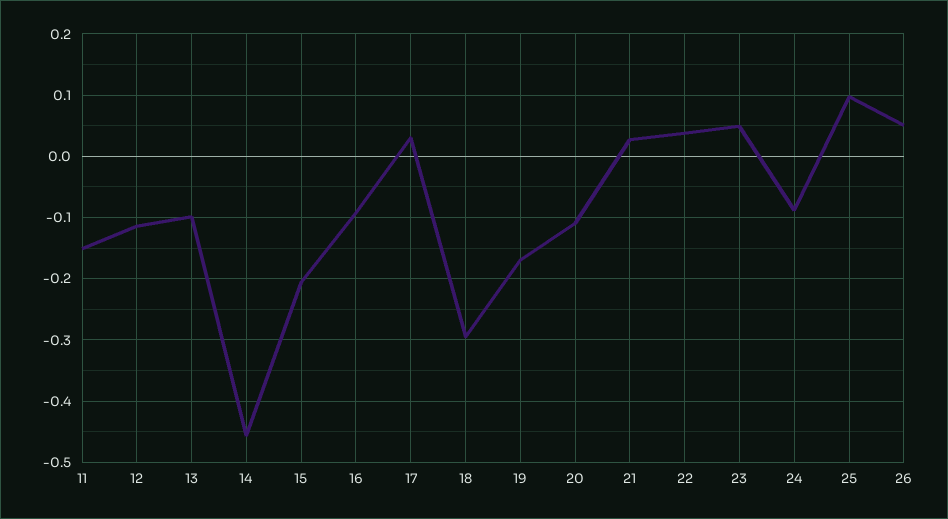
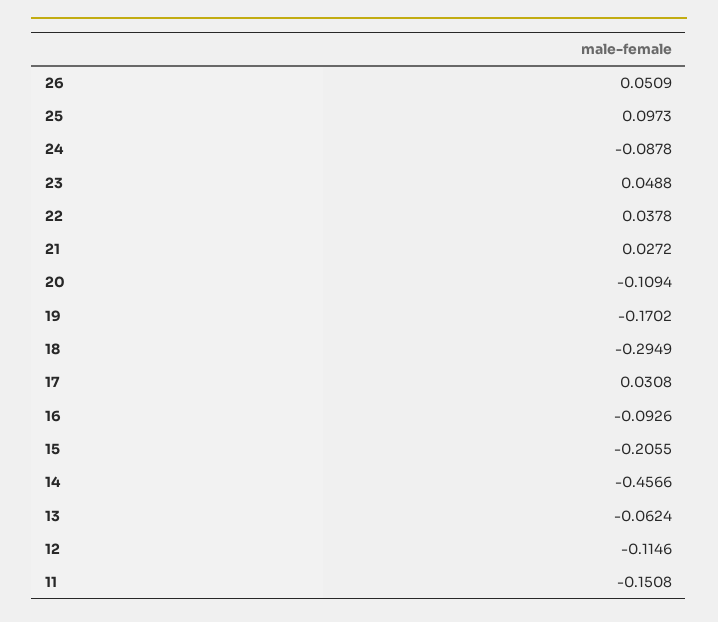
13: -0.1 -> -0.0624

